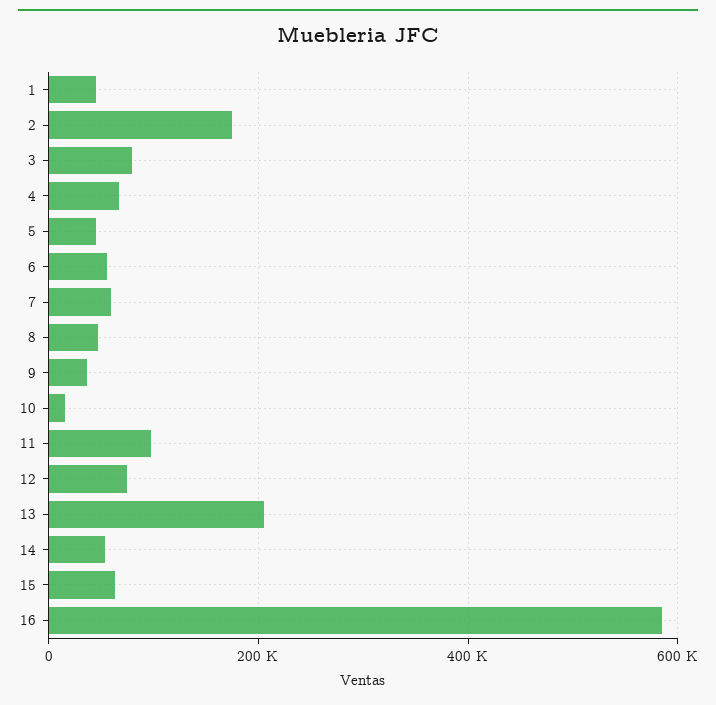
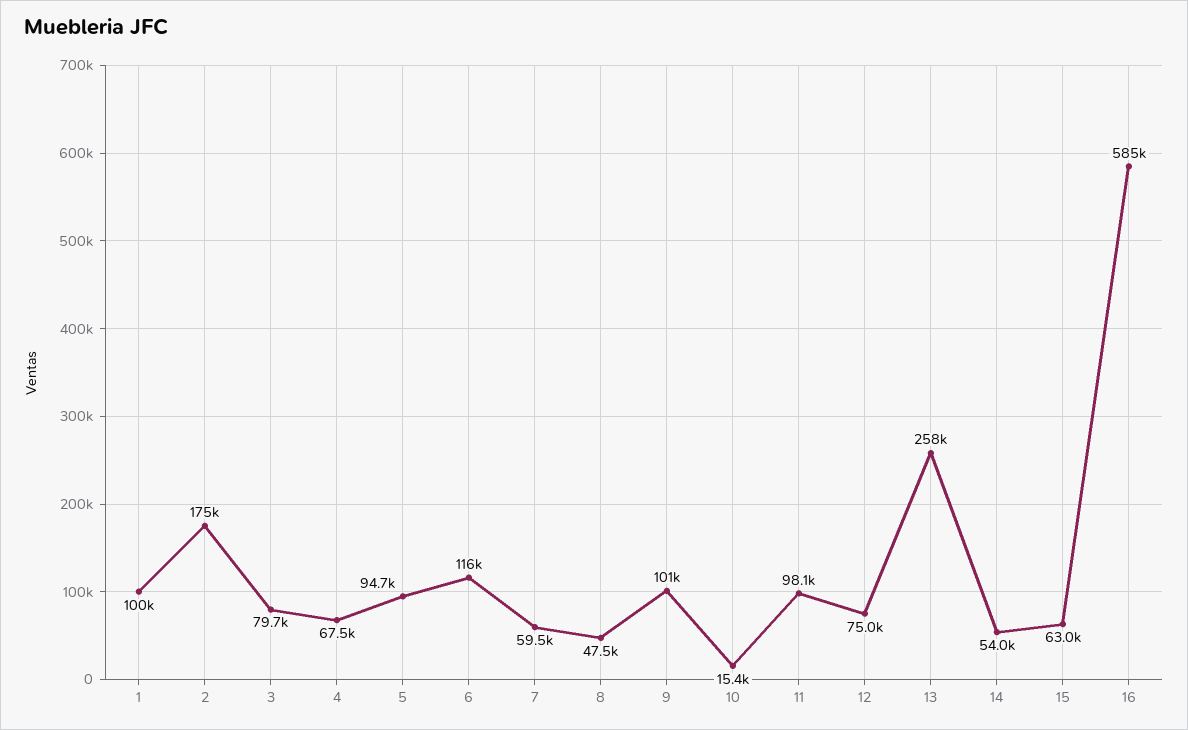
1: 40000 -> 100000
5: 40000 -> 94700
6: 60000 -> 116000
9: 40000 -> 101000
13: 200000 -> 258000

